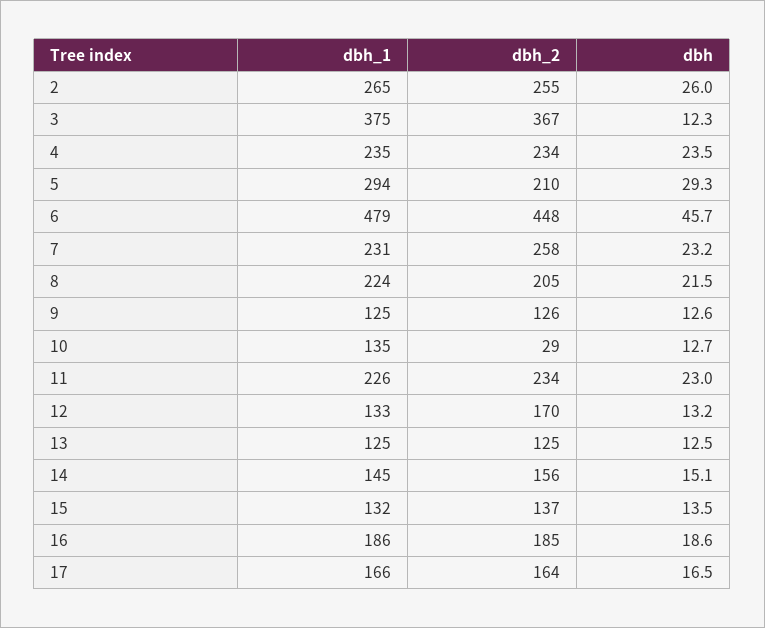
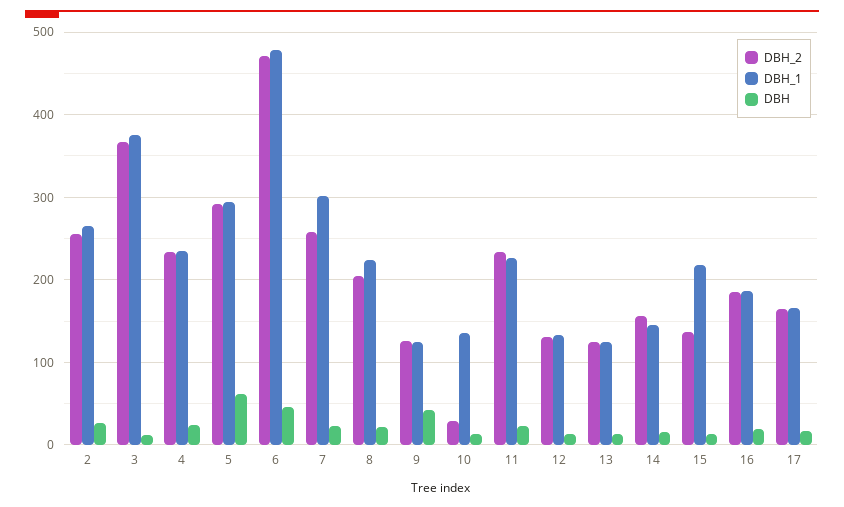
dbh_2, 5: 210 -> 290
dbh, 5: 29.3 -> 60
dbh_2, 6: 448 -> 470
dbh_1, 7: 231 -> 300
dbh, 9: 12.6 -> 40
dbh_2, 12: 170 -> 130
dbh_1, 15: 132 -> 220

